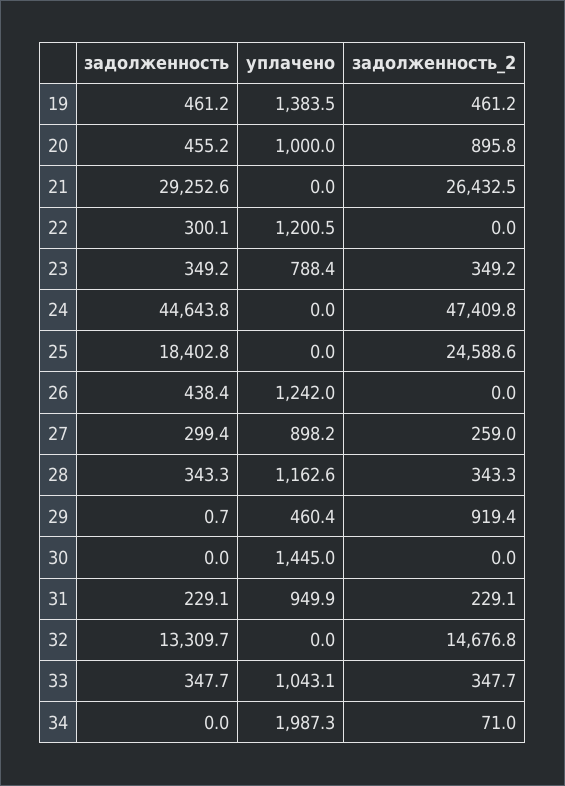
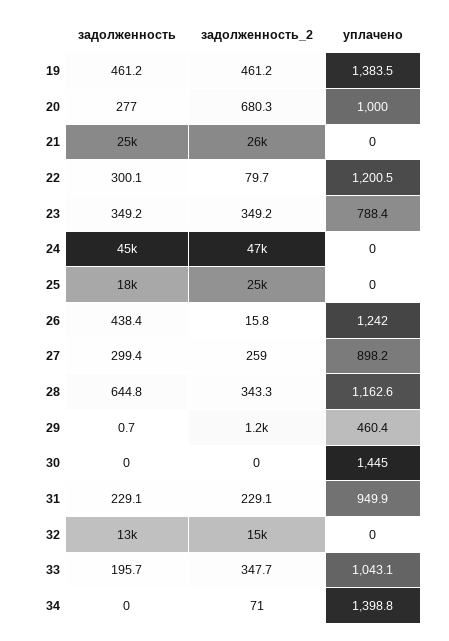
задолженность, 20: 455.2 -> 277
задолженность_2, 20: 895.8 -> 680.3
задолженность, 21: 29252.6 -> 25000
задолженность_2, 22: 0 -> 79.7
задолженность_2, 26: 0 -> 15.8
задолженность, 28: 343.3 -> 644.8
задолженность_2, 29: 919.4 -> 1200
задолженность, 33: 347.7 -> 195.7
уплачено, 34: 1987.3 -> 1398.8

